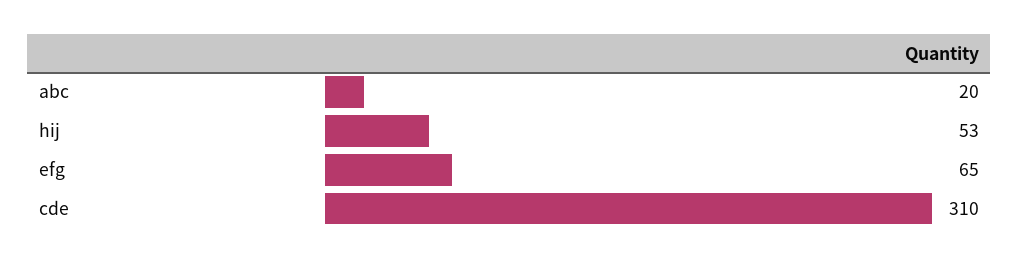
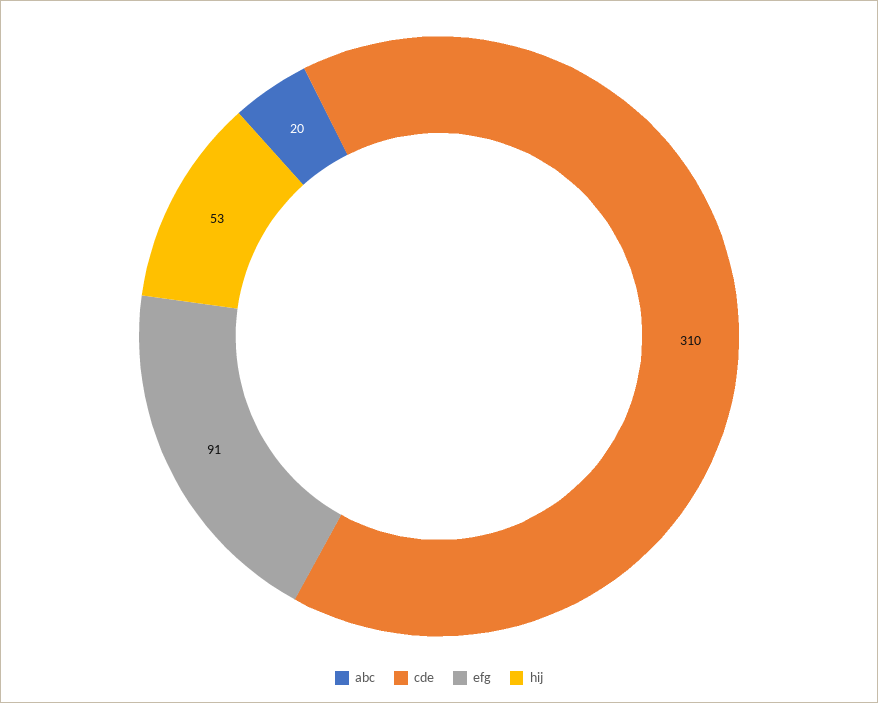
efg: 65 -> 91

